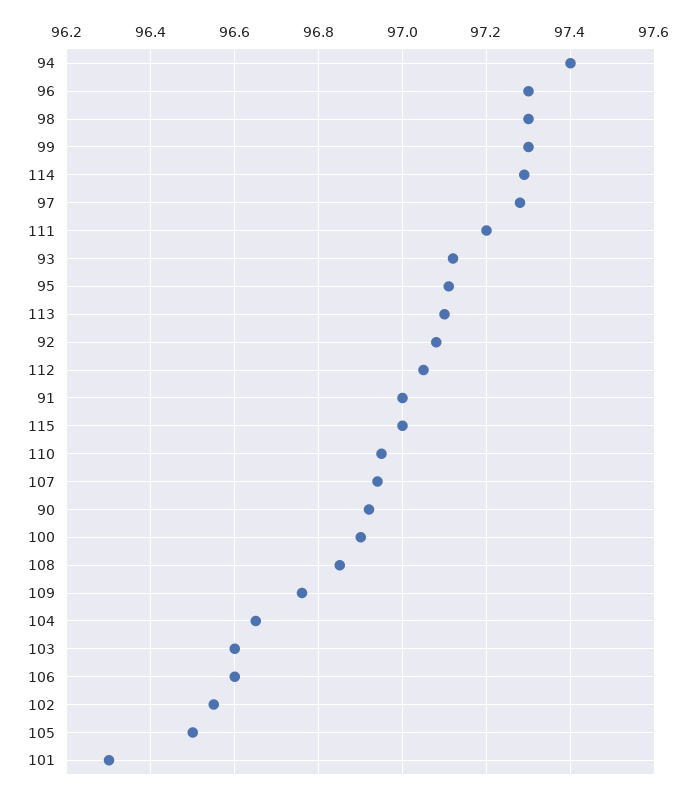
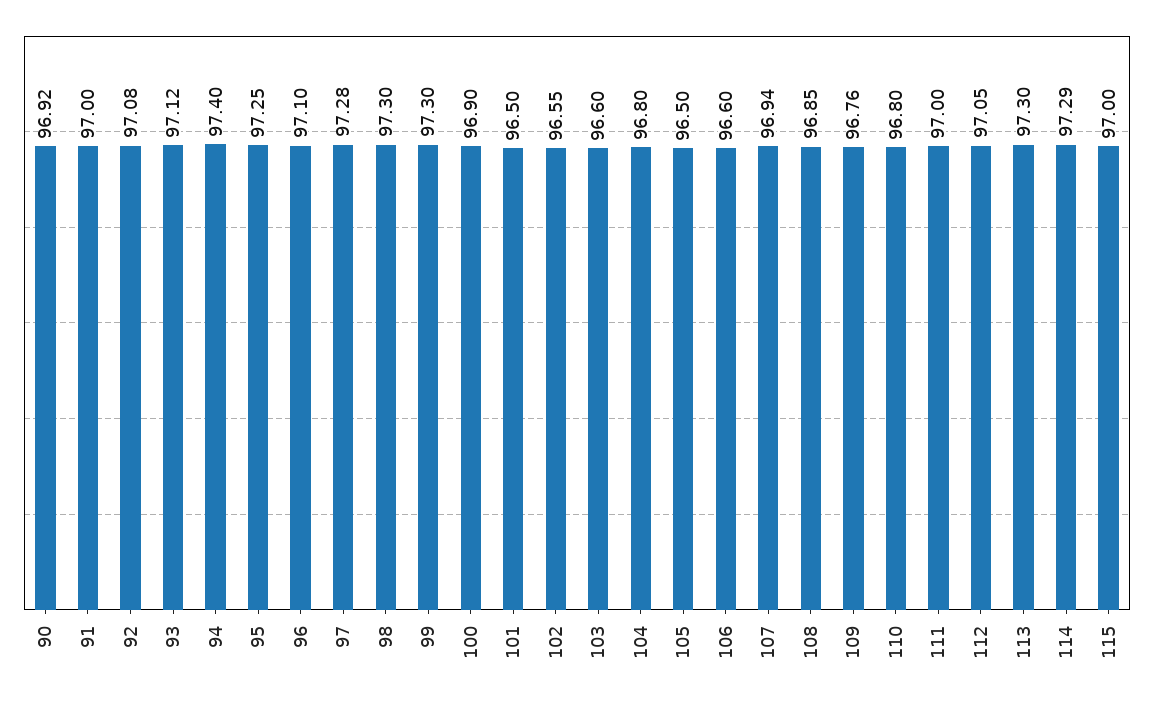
96: 97.3 -> 97.1
111: 97.2 -> 97
95: 97.1 -> 97.25
113: 97.1 -> 97.3
110: 96.95 -> 96.8
104: 96.65 -> 96.8
101: 96.3 -> 96.5

